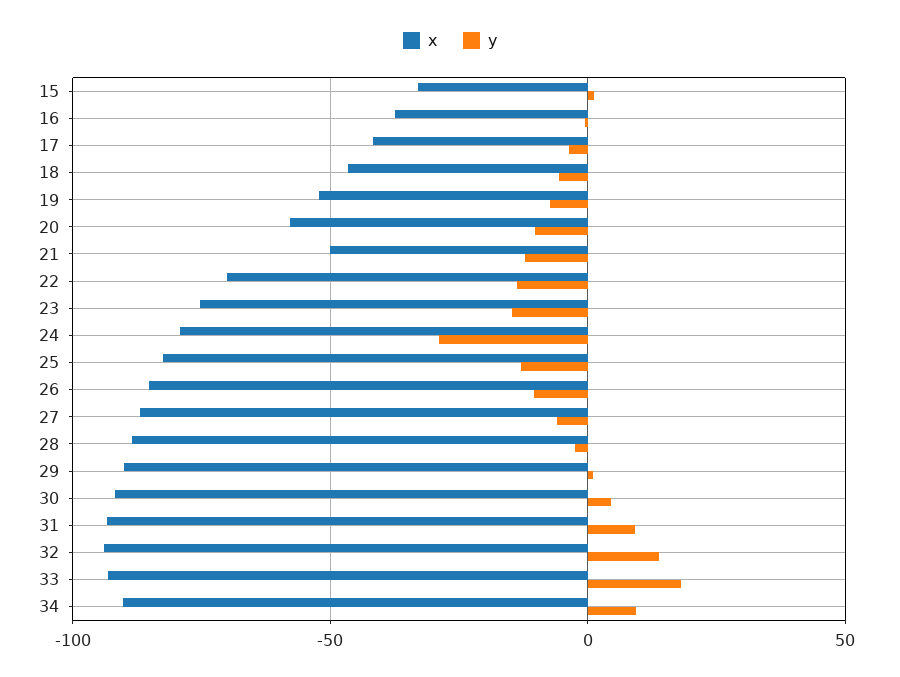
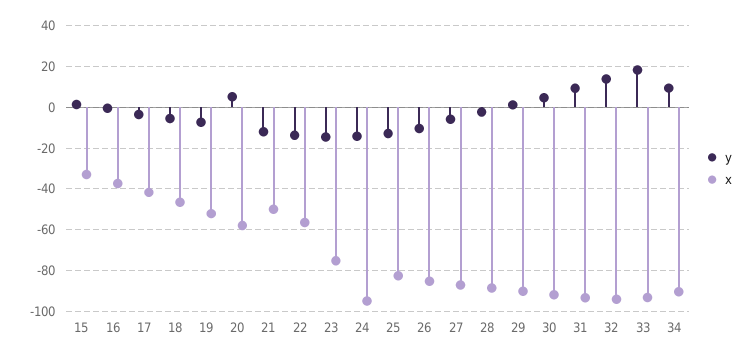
y, 20: -10 -> 5
x, 22: -70 -> -55
x, 24: -80 -> -95
y, 24: -30 -> -15

